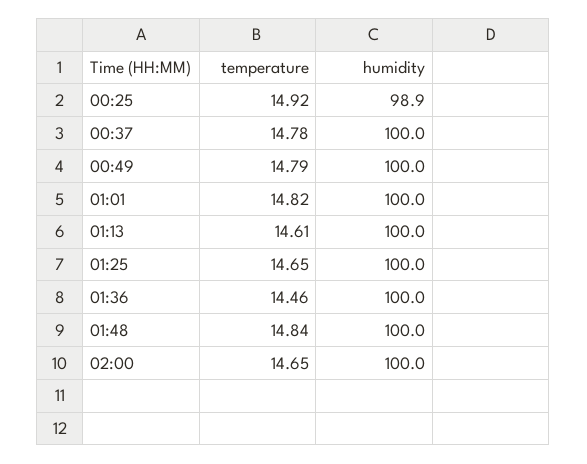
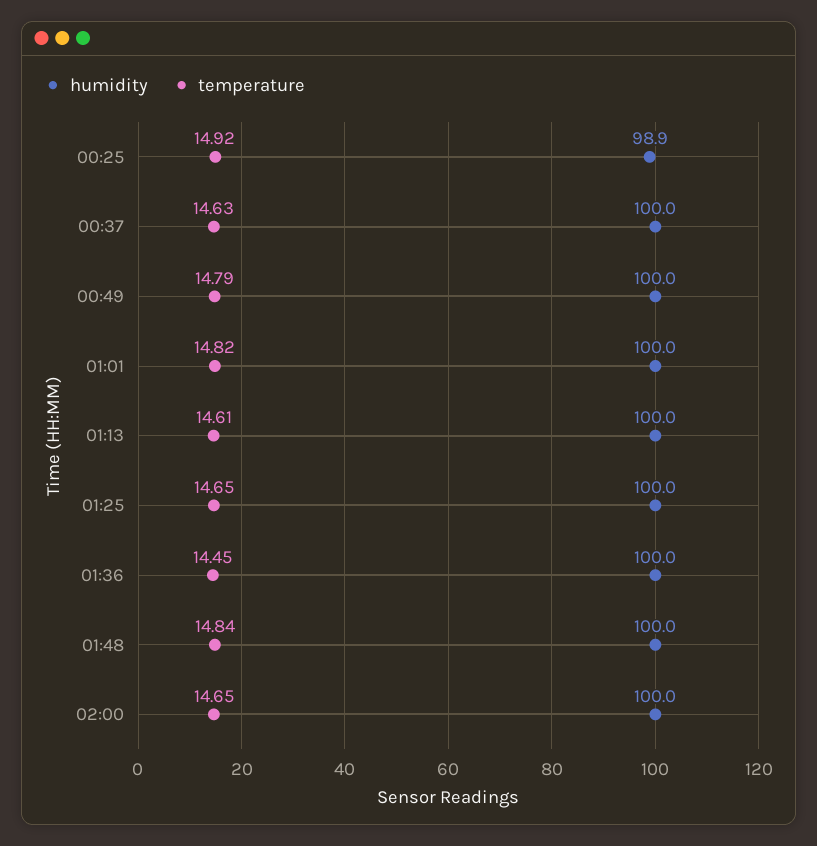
temperature, 00:37: 14.78 -> 14.63
temperature, 01:36: 14.46 -> 14.45

